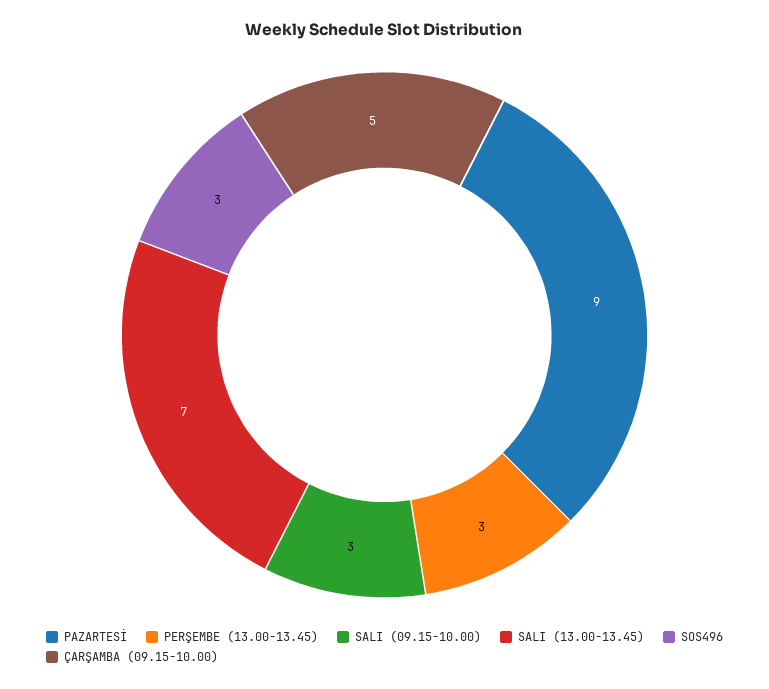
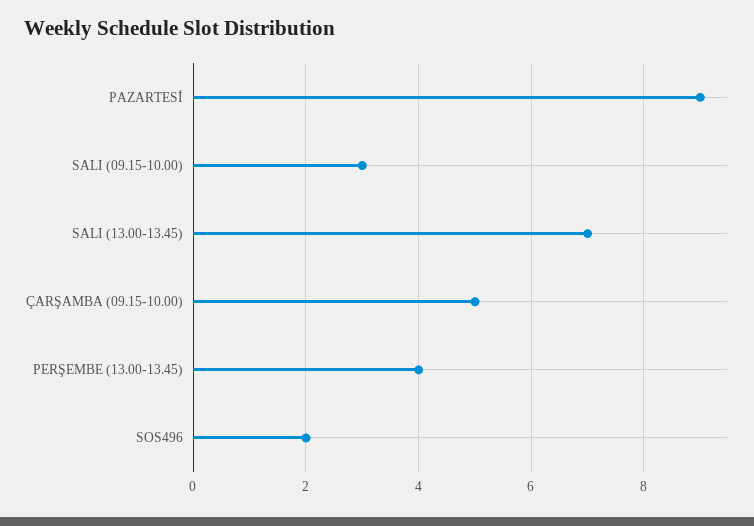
PERŞEMBE (13.00-13.45): 3 -> 4
SOS496: 3 -> 2

